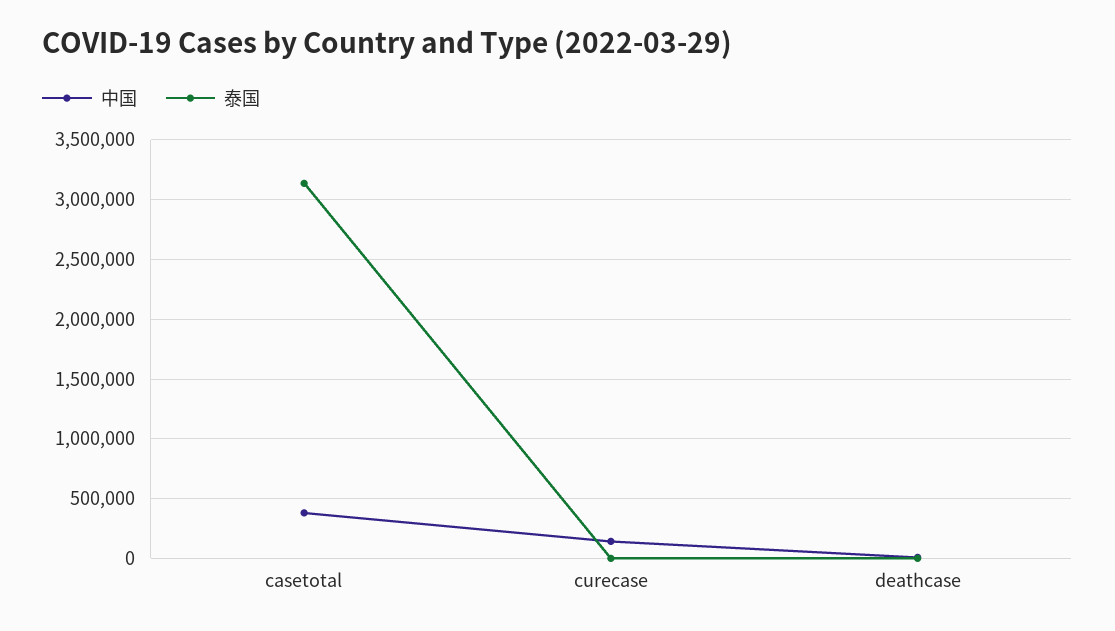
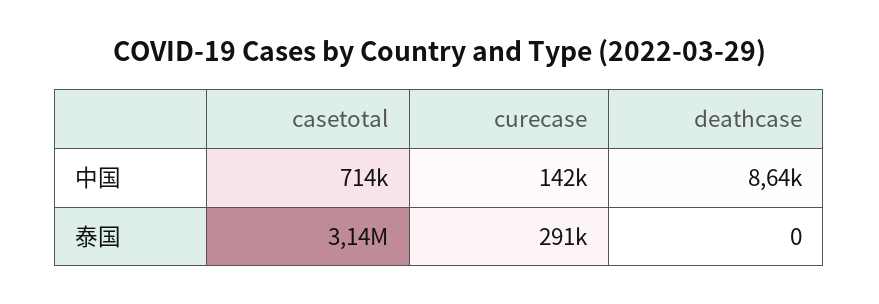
中国, casetotal: 400000 -> 714000
泰国, curecase: 0 -> 291000

